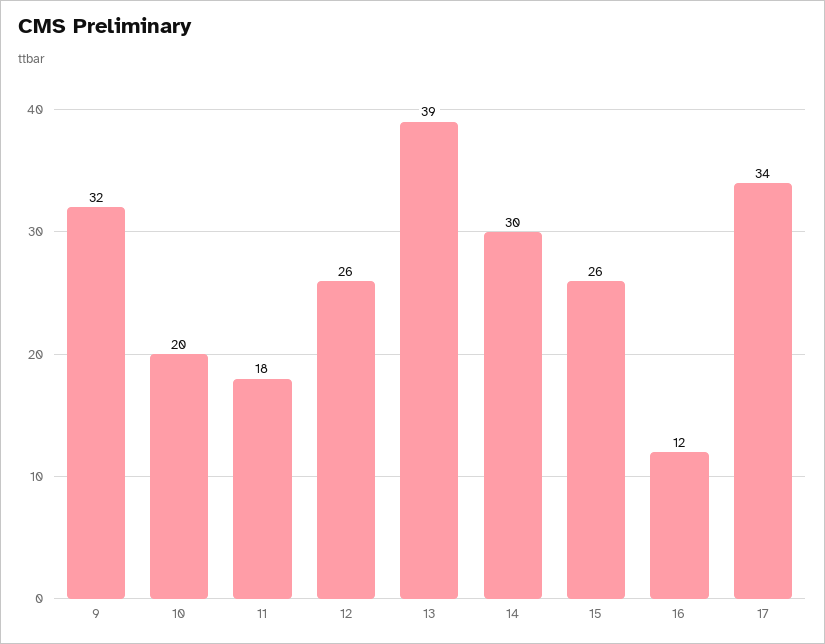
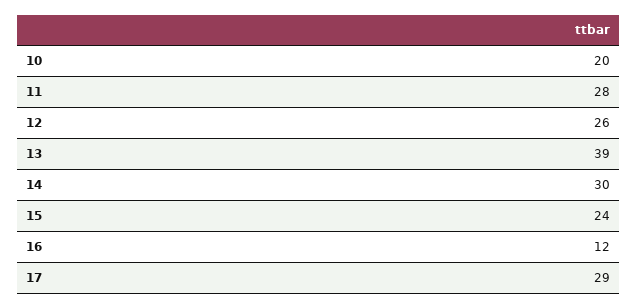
9: 32 -> none
11: 18 -> 28
15: 26 -> 24
17: 34 -> 29

